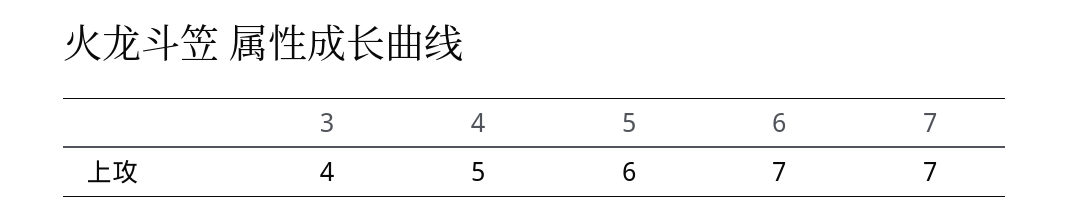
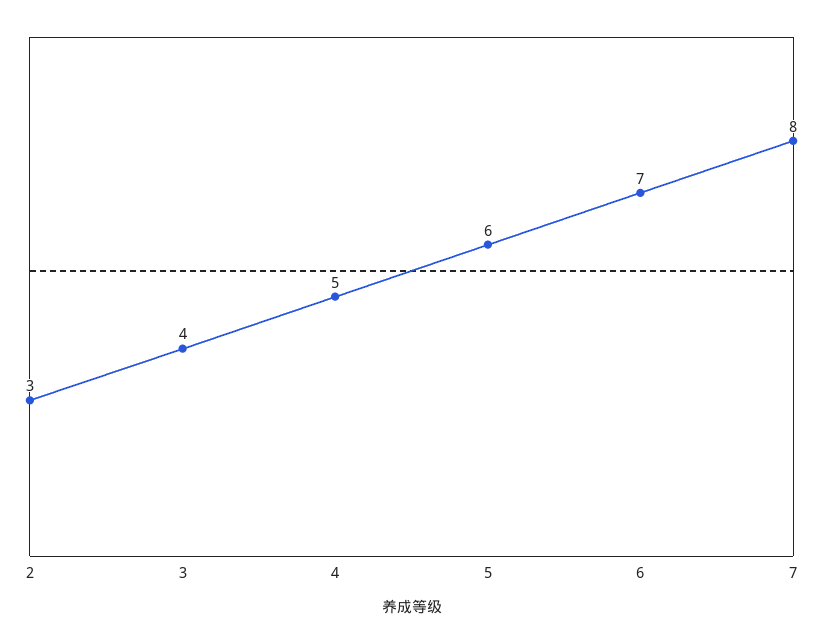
7: 7 -> 8
2: none -> 3

